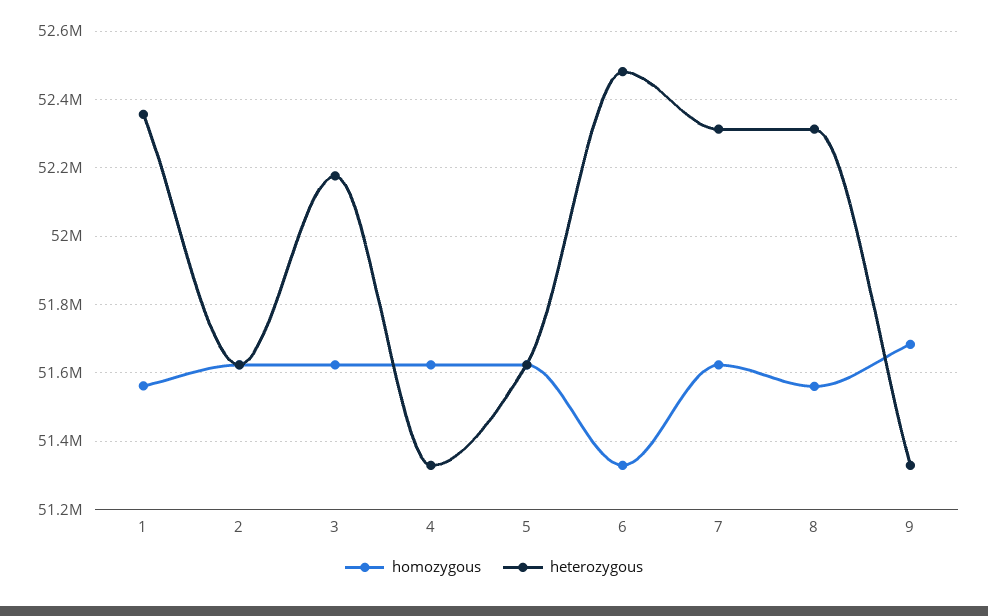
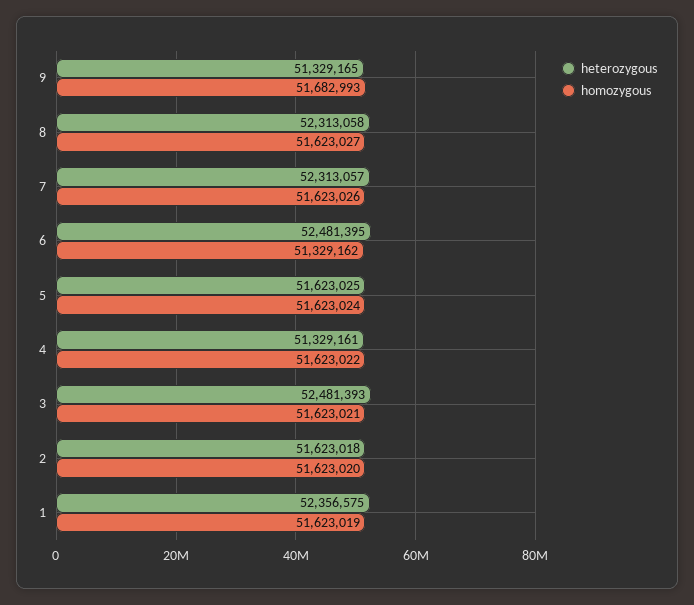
homozygous, 1: 51560000 -> 51623019
heterozygous, 3: 52180000 -> 52481393
homozygous, 8: 51560000 -> 51623027

